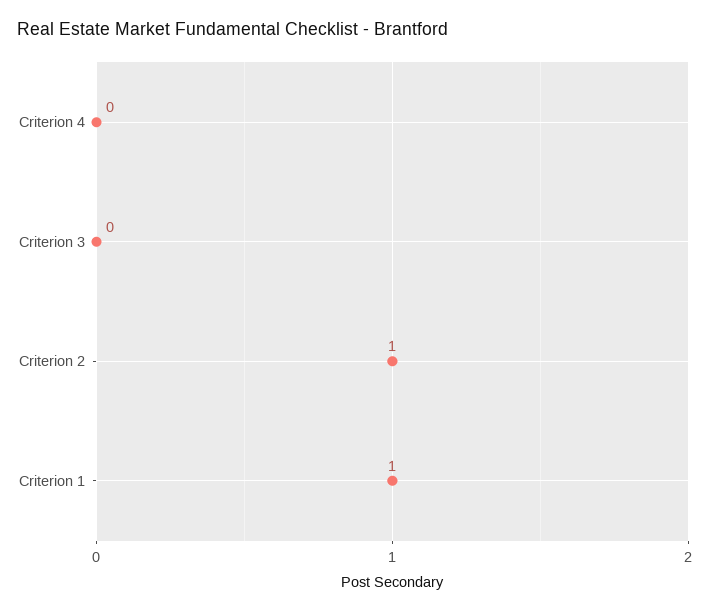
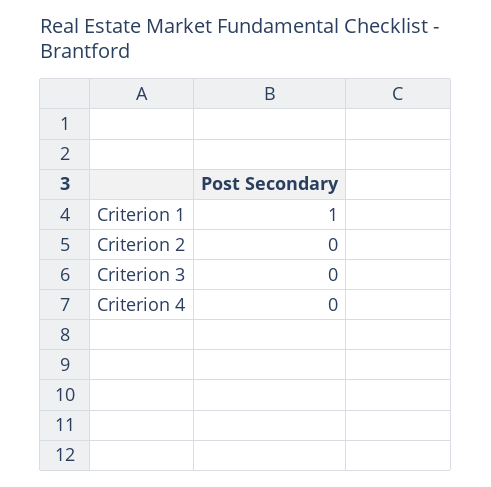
Criterion 2: 1 -> 0

